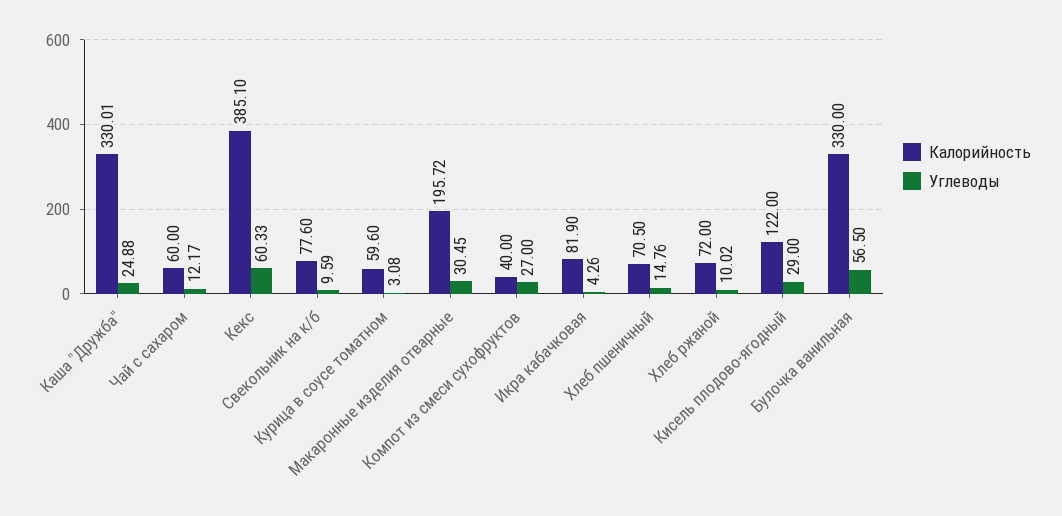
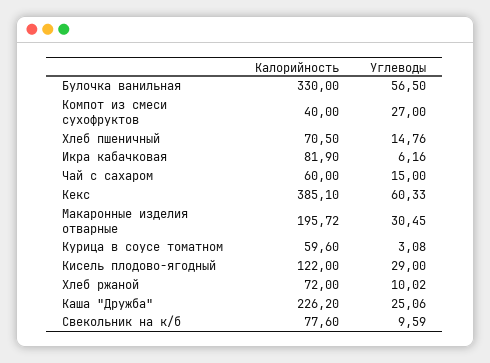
Калорийность, Каша "Дружба": 330.01 -> 226.2
Углеводы, Каша "Дружба": 24.88 -> 25.06
Углеводы, Чай с сахаром: 12.17 -> 15
Углеводы, Икра кабачковая: 4.26 -> 6.16

